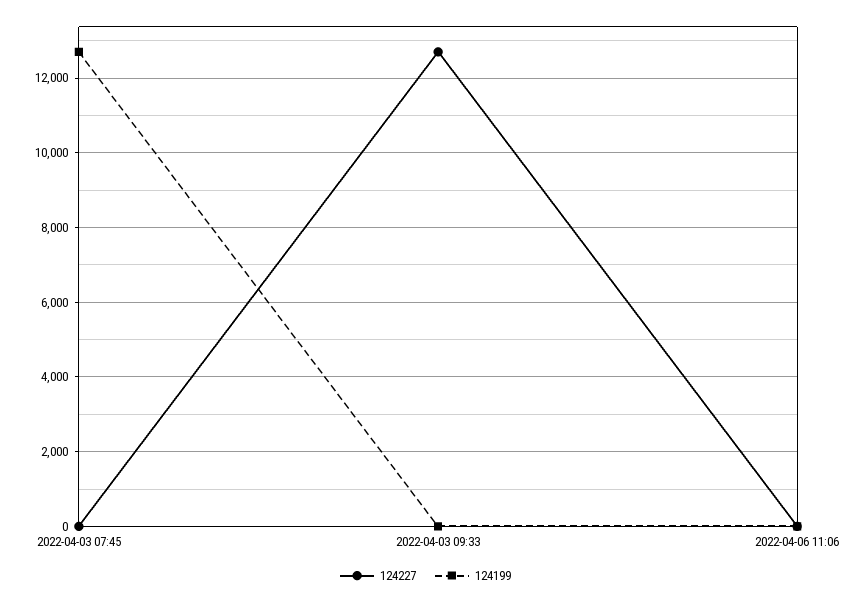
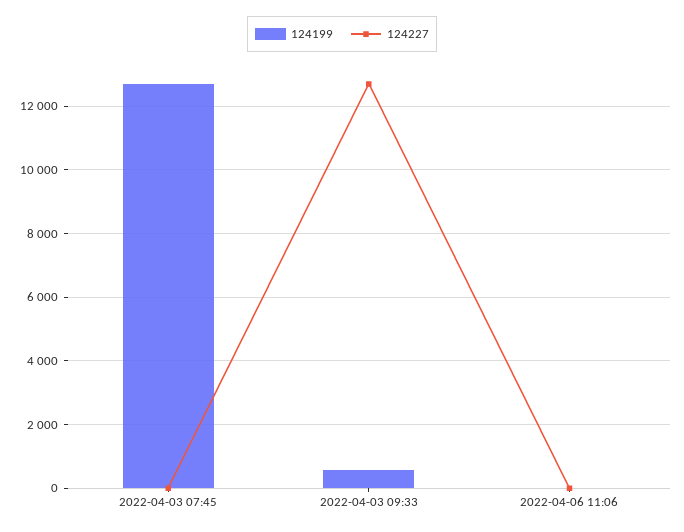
124199, 2022-04-03 09:33: 0 -> 600

